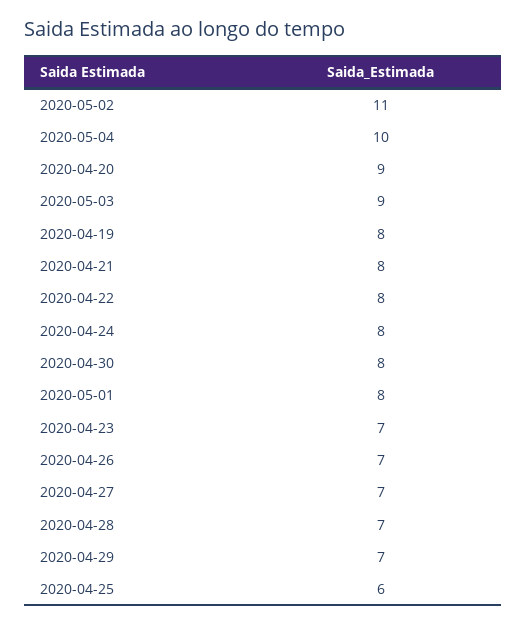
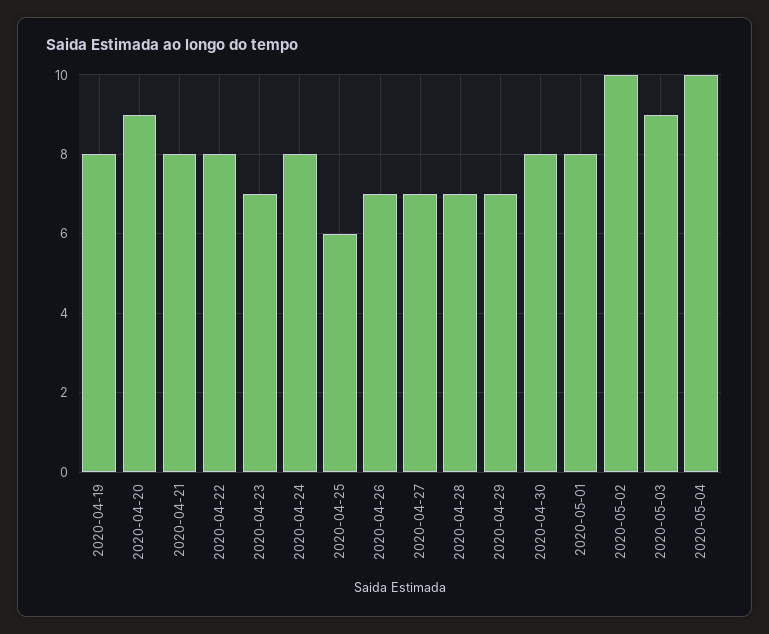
2020-05-02: 11 -> 10

